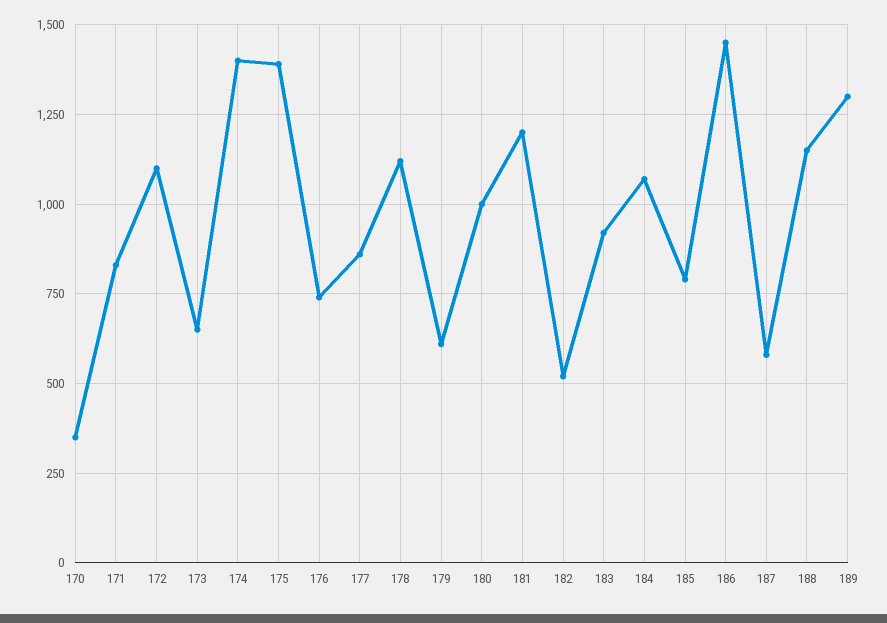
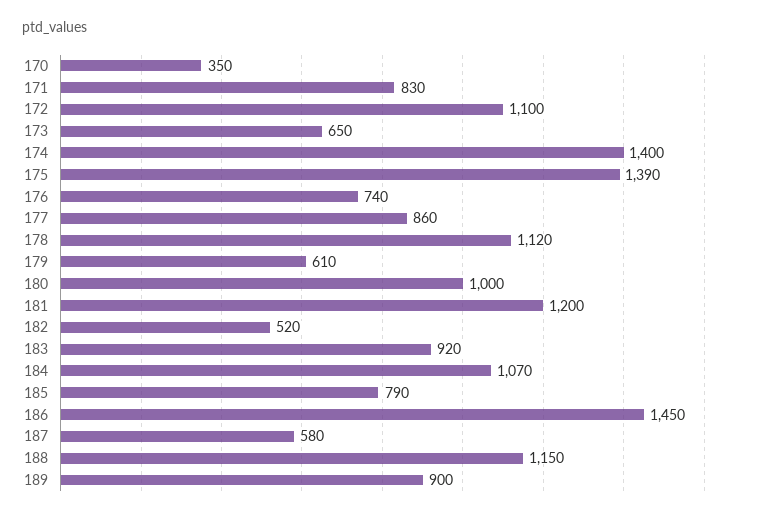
189: 1300 -> 900

